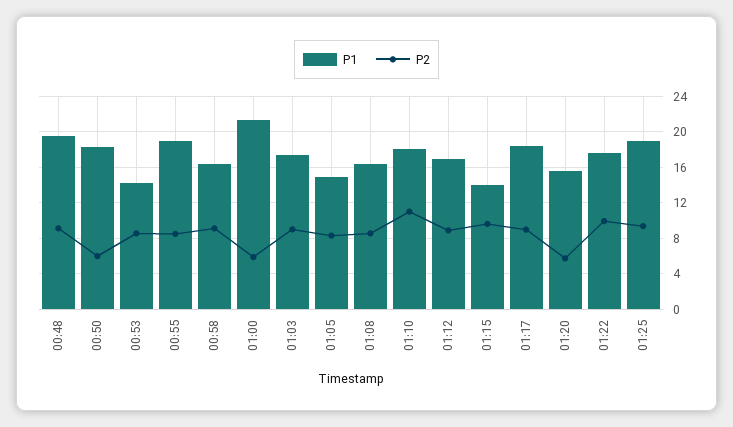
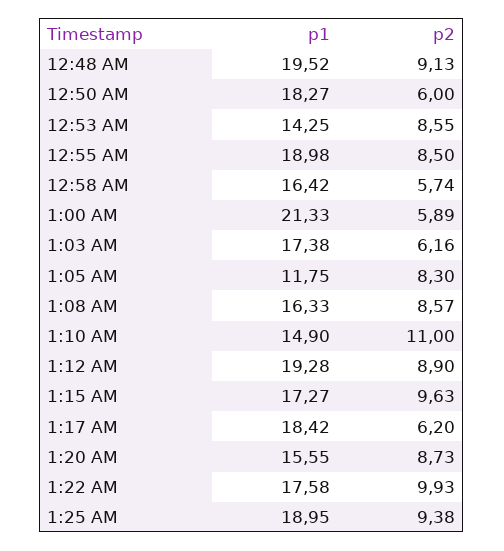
P2, 00:58: 9 -> 5.74
P2, 01:03: 9 -> 6.16
P1, 01:05: 15 -> 11.75
P1, 01:10: 18 -> 14.9
P1, 01:12: 17 -> 19.28
P1, 01:15: 14 -> 17.27
P2, 01:17: 9 -> 6.2
P2, 01:20: 6 -> 8.73

